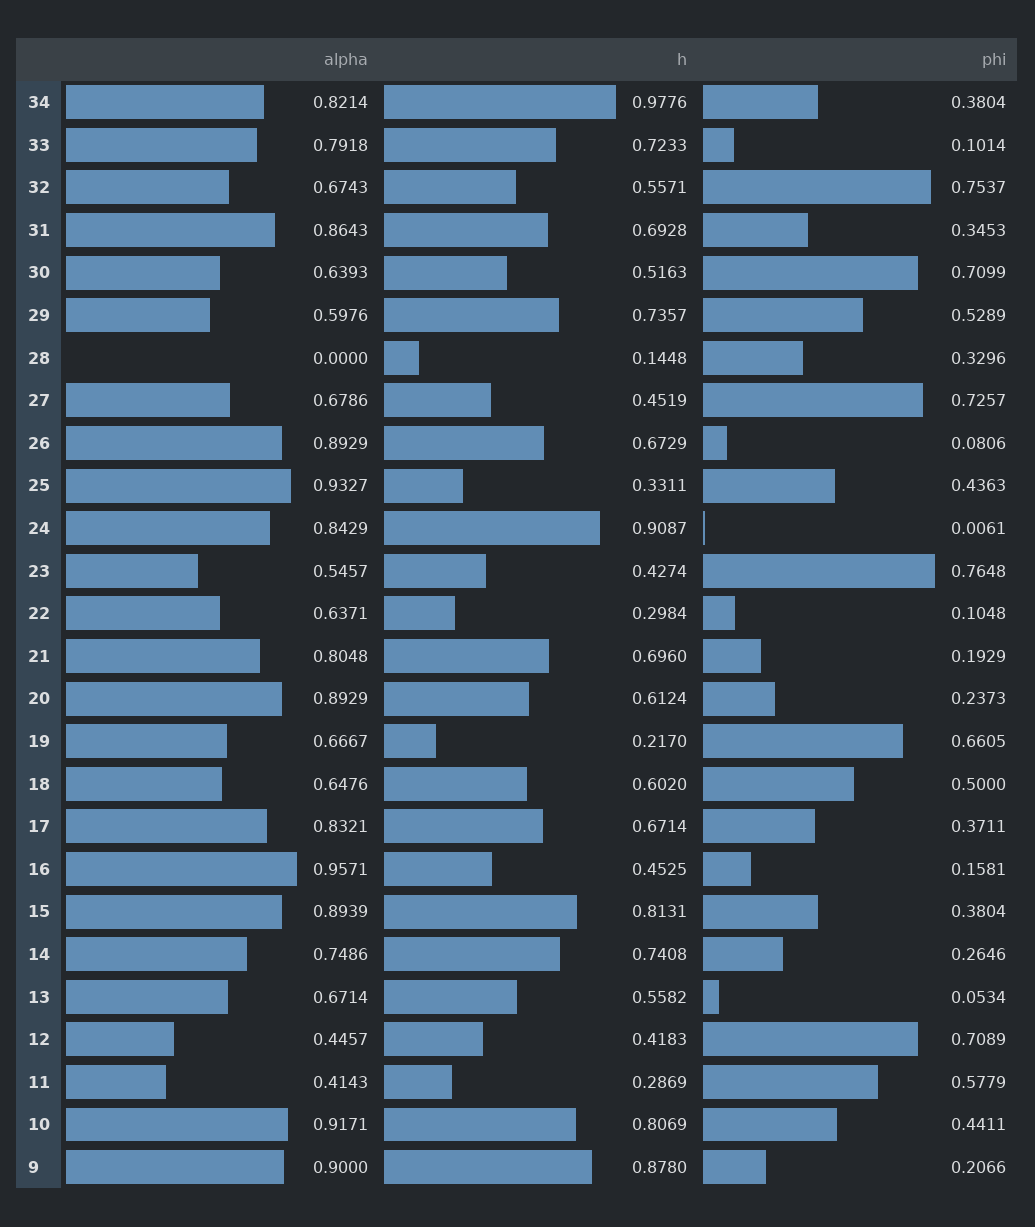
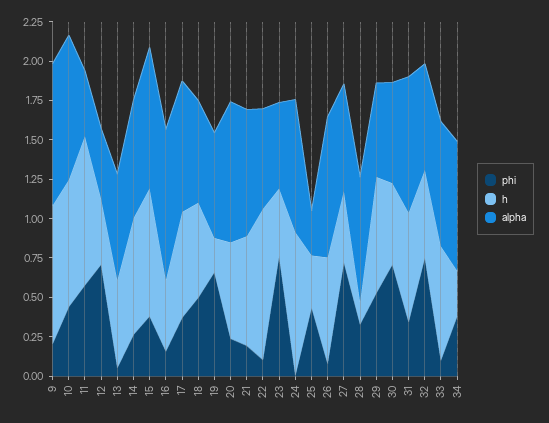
h, 34: 0.9776 -> 0.25
alpha, 28: 0 -> 0.75
alpha, 25: 0.9327 -> 0.25
h, 22: 0.2984 -> 1
h, 11: 0.2869 -> 1

